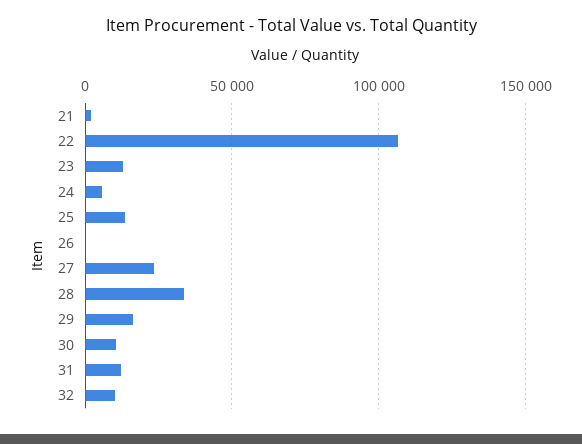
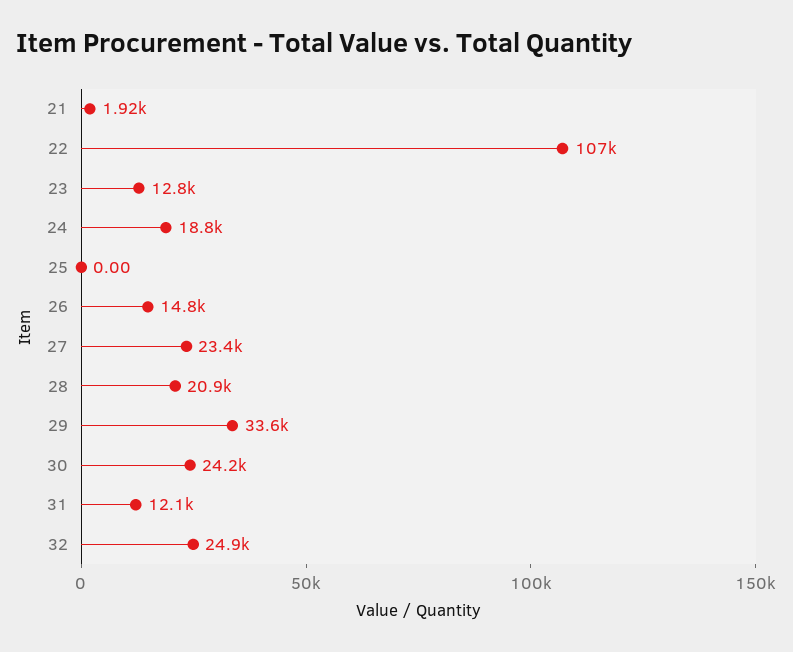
24: 5000 -> 18800
25: 15000 -> 0
26: 0 -> 14800
28: 35000 -> 20900
29: 15000 -> 33600
30: 10000 -> 24200
32: 10000 -> 24900

